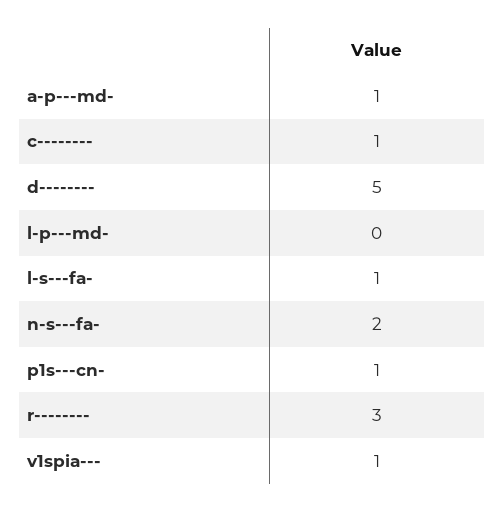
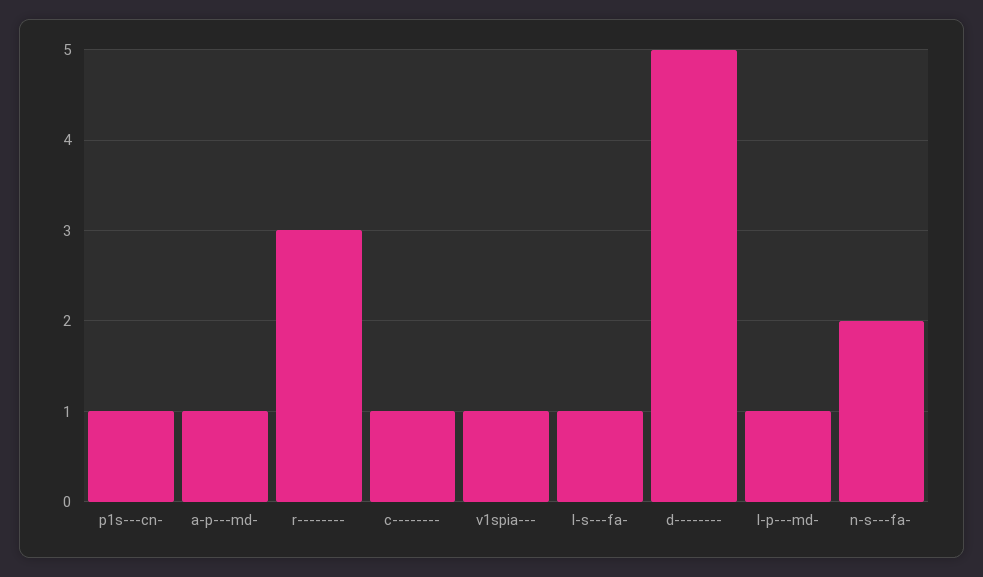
l-p---md-: 0 -> 1

